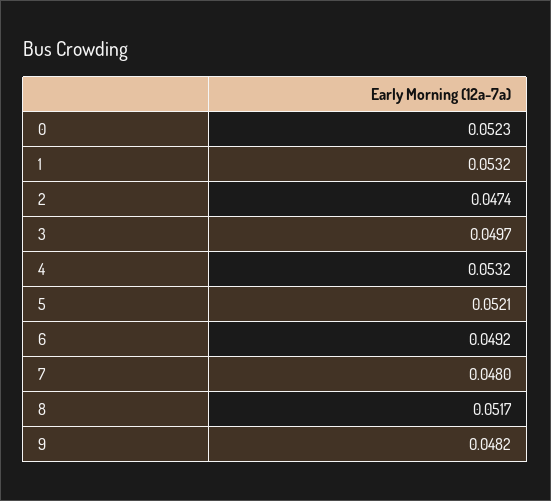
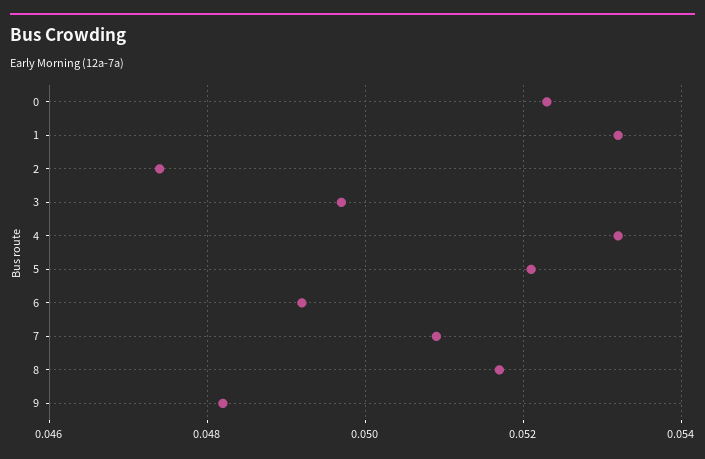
7: 0.048 -> 0.051

